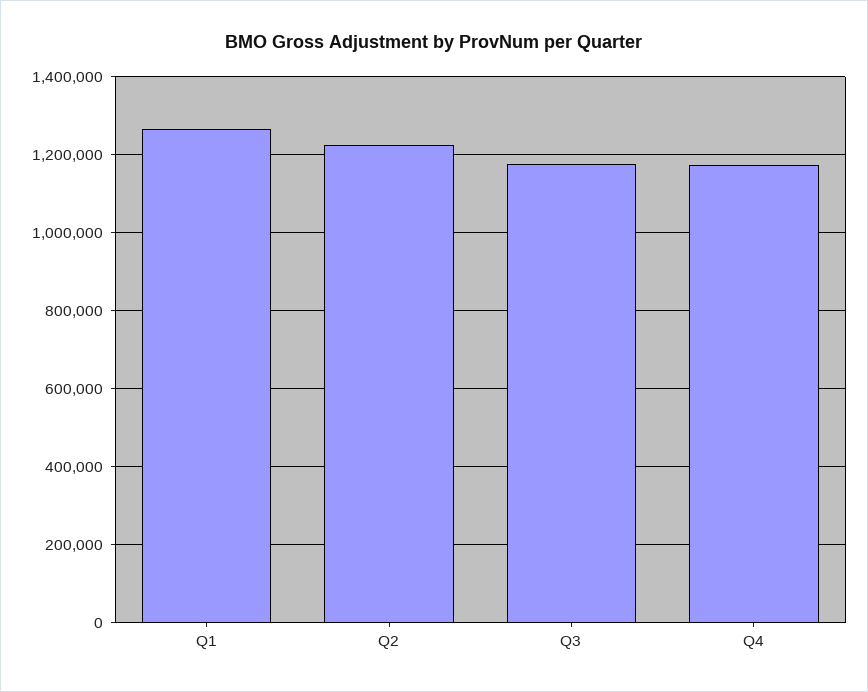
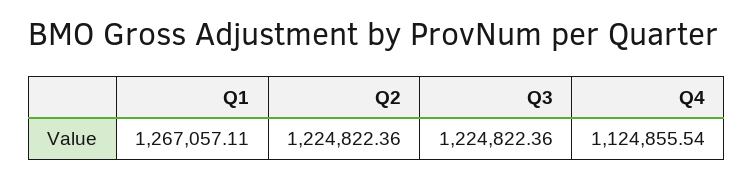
Q3: 1180000 -> 1224822.36
Q4: 1180000 -> 1124855.54

